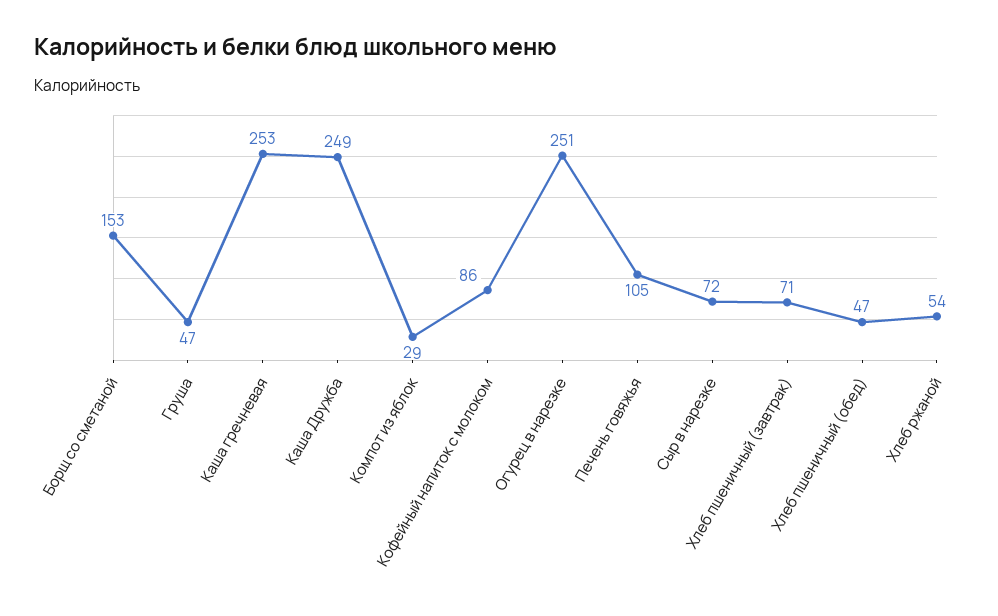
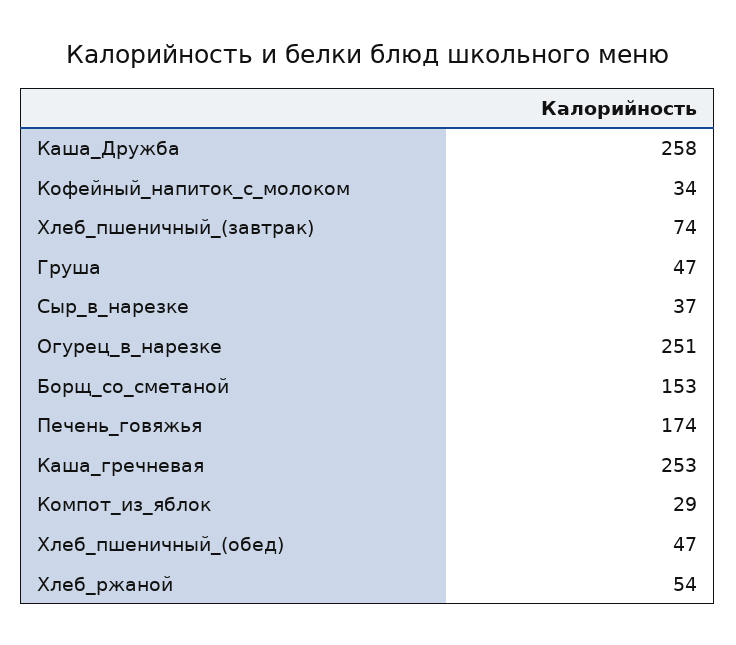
Каша Дружба: 249 -> 258
Кофейный напиток с молоком: 86 -> 34
Печень говяжья: 105 -> 174
Сыр в нарезке: 72 -> 37
Хлеб пшеничный (завтрак): 71 -> 74

